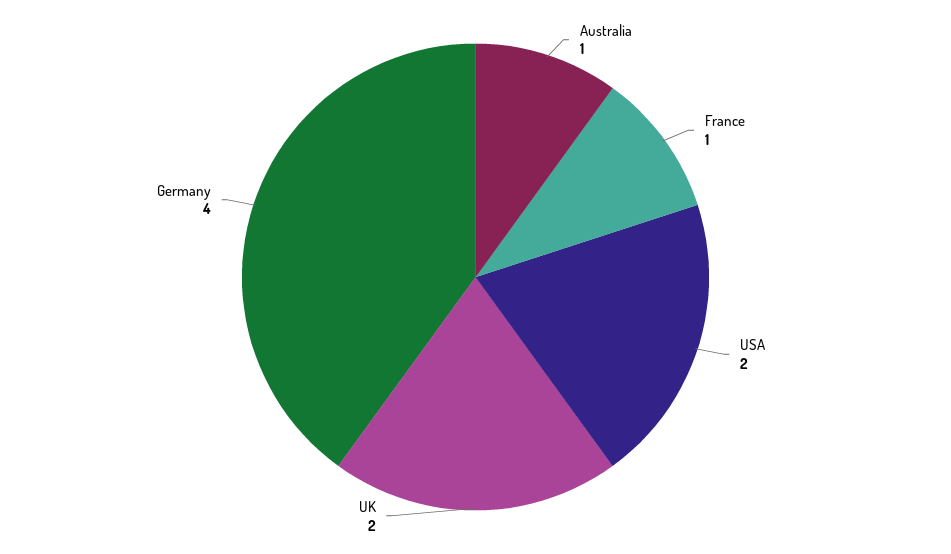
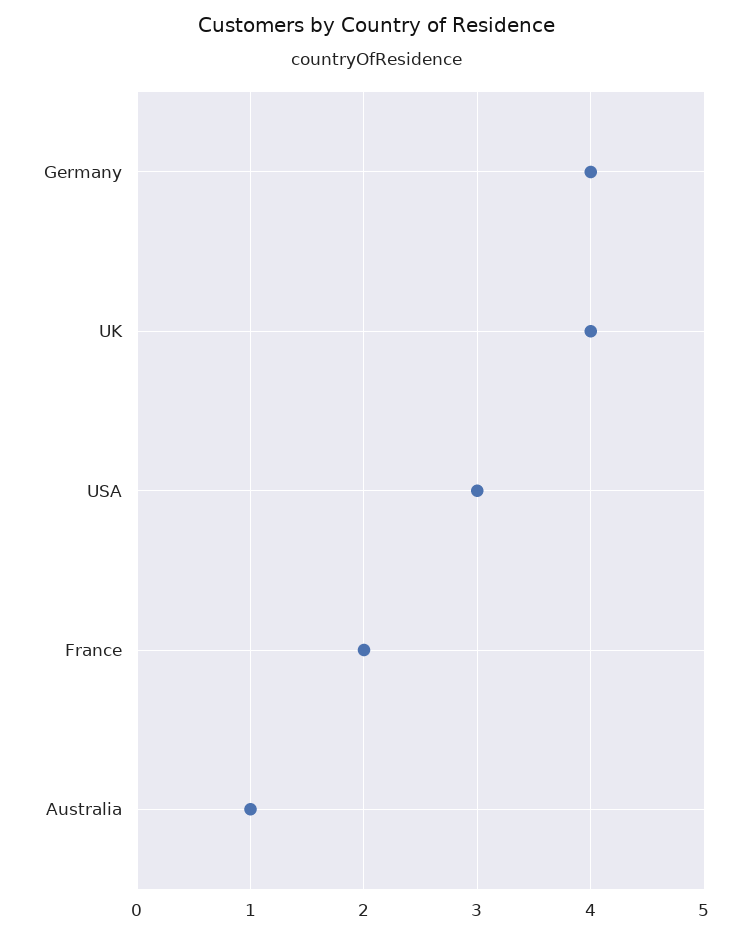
France: 1 -> 2
USA: 2 -> 3
UK: 2 -> 4

